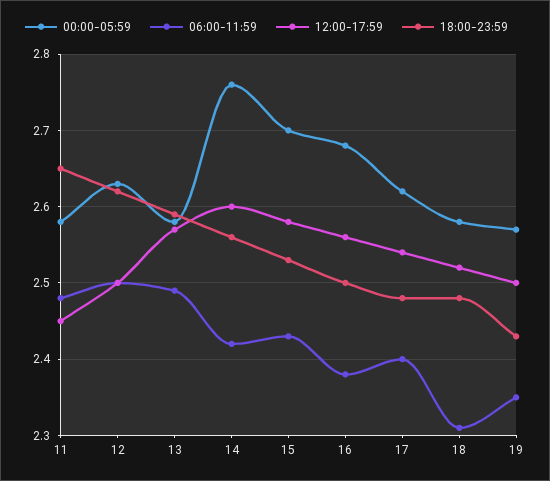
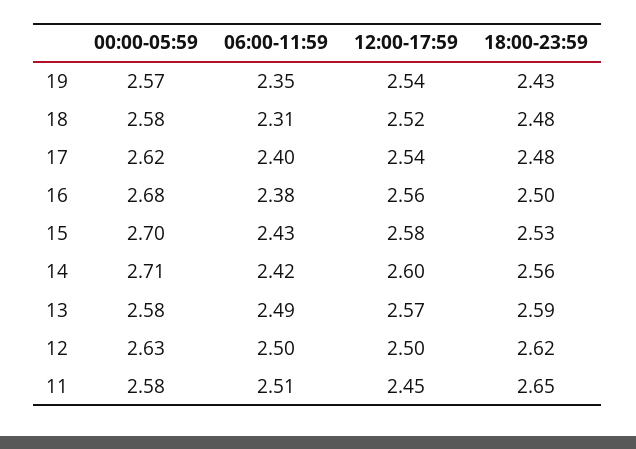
06:00-11:59, 11: 2.48 -> 2.51
00:00-05:59, 14: 2.76 -> 2.71
12:00-17:59, 19: 2.5 -> 2.54

